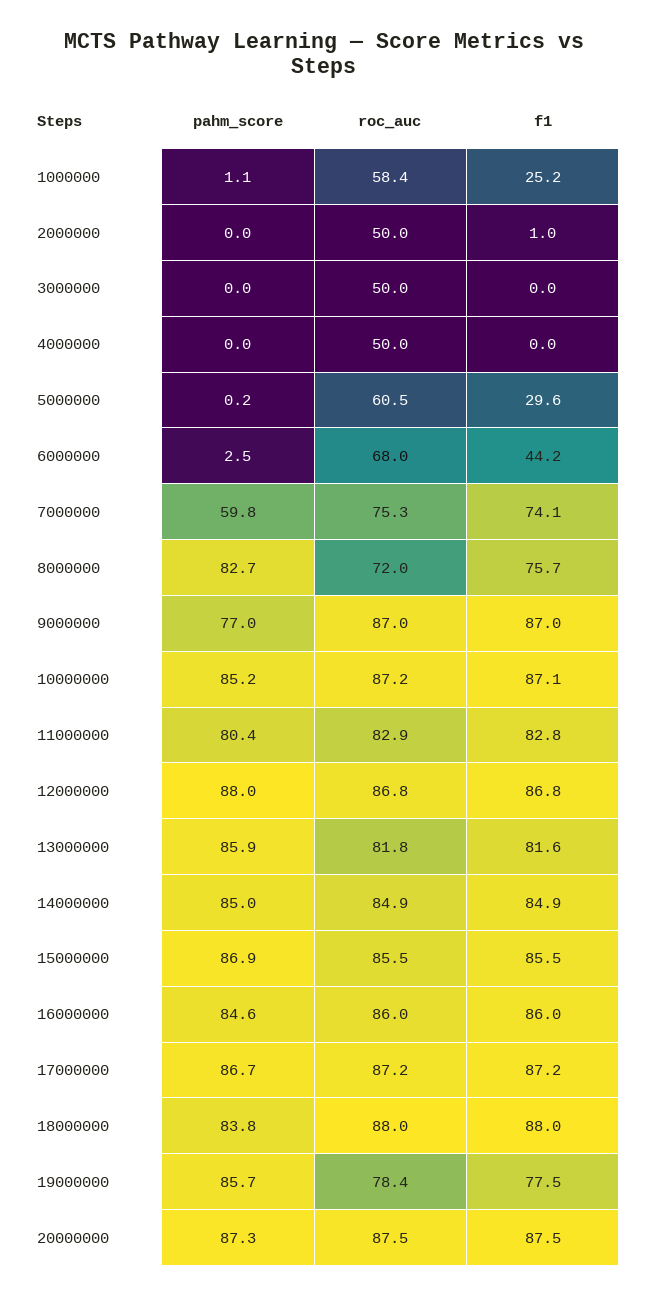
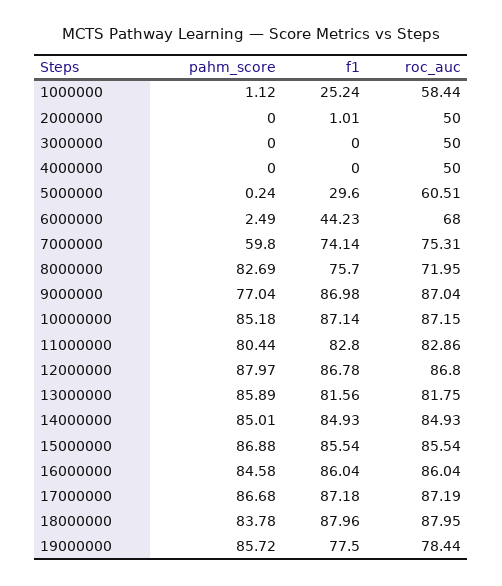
pahm_score, 20000000: 87.3 -> none
roc_auc, 20000000: 87.5 -> none
f1, 20000000: 87.5 -> none

